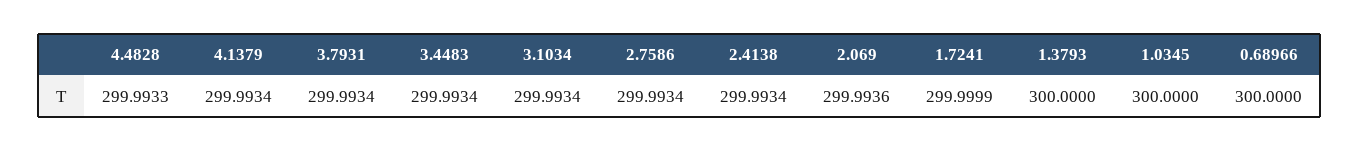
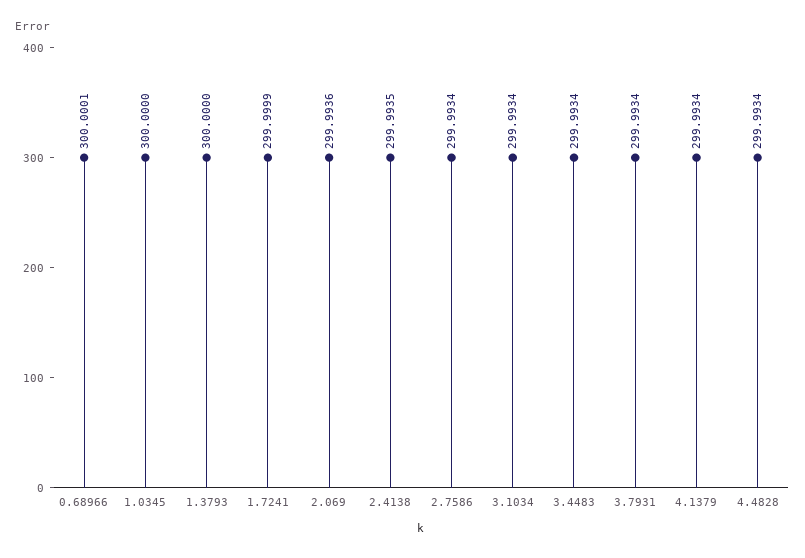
4.4828: 299.9933 -> 299.9934
2.4138: 299.9934 -> 299.9935
0.68966: 300 -> 300.0001

